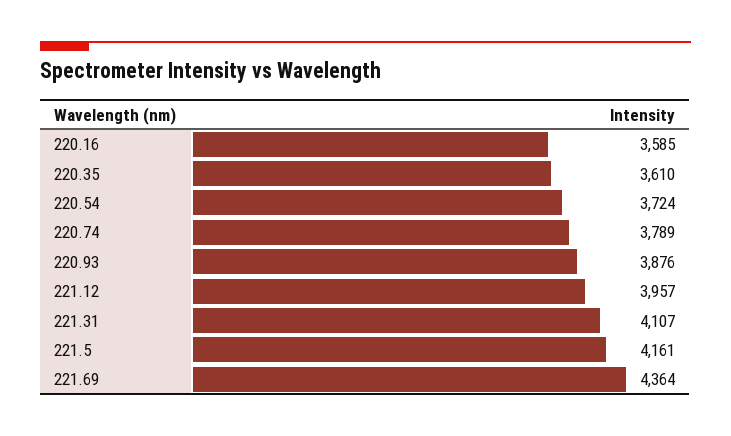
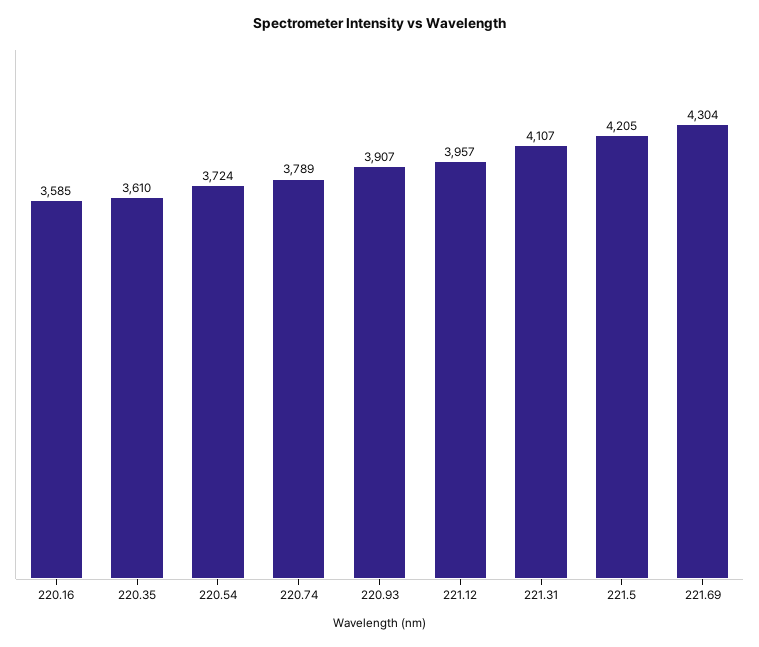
220.93: 3876 -> 3907
221.5: 4161 -> 4205
221.69: 4364 -> 4304

